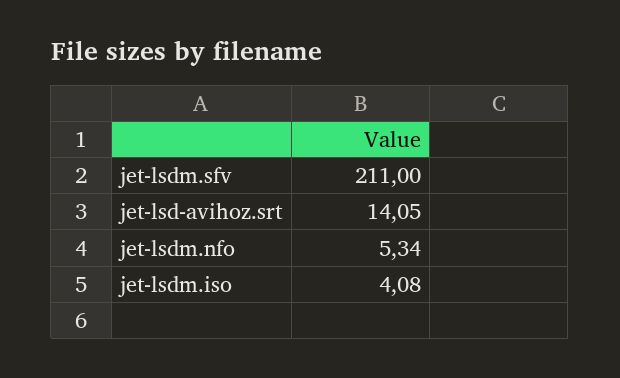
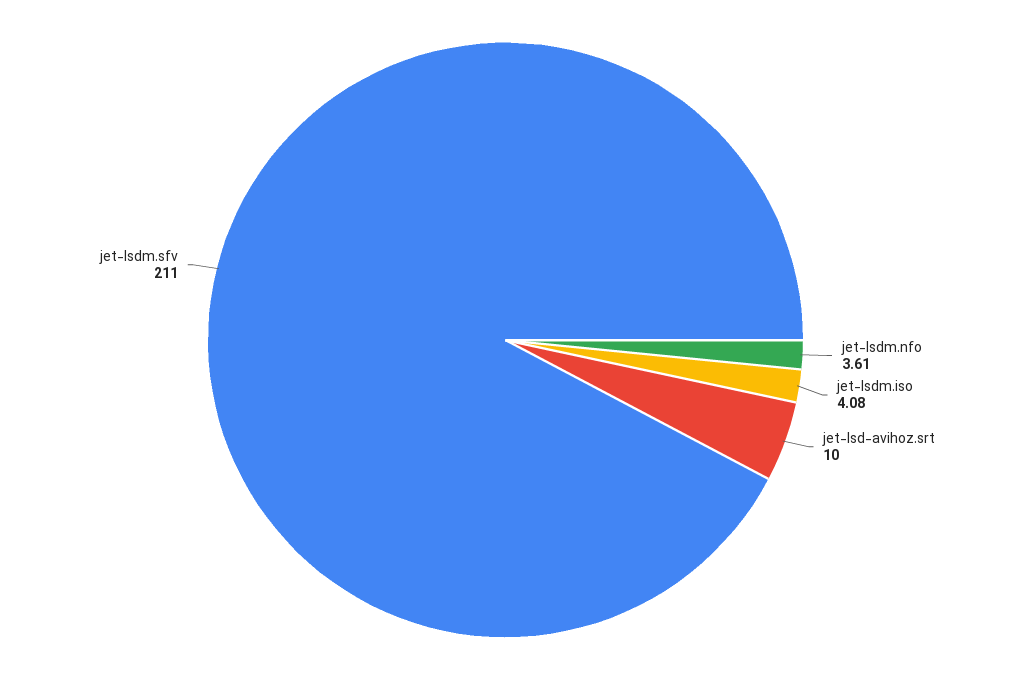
jet-lsd-avihoz.srt: 14.05 -> 10
jet-lsdm.nfo: 5.34 -> 3.61

